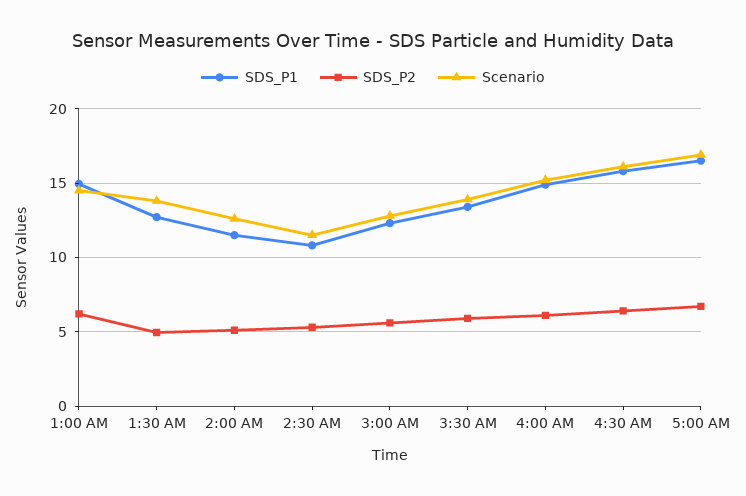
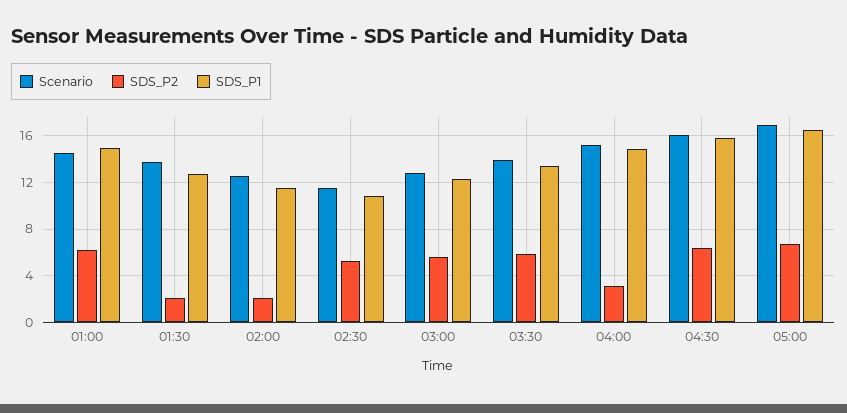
SDS_P2, 1:30 AM: 5 -> 2
SDS_P2, 2:00 AM: 5 -> 2
SDS_P2, 4:00 AM: 6 -> 3

